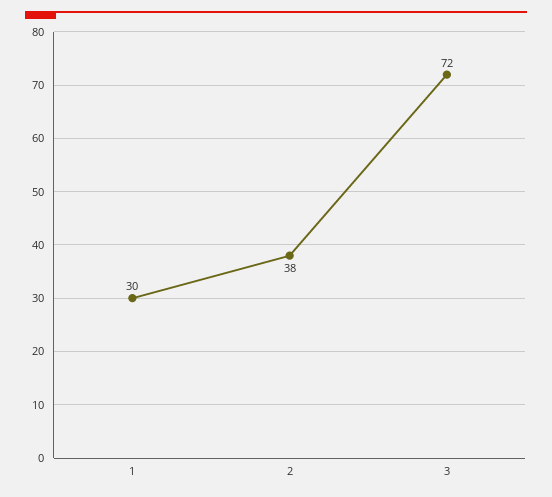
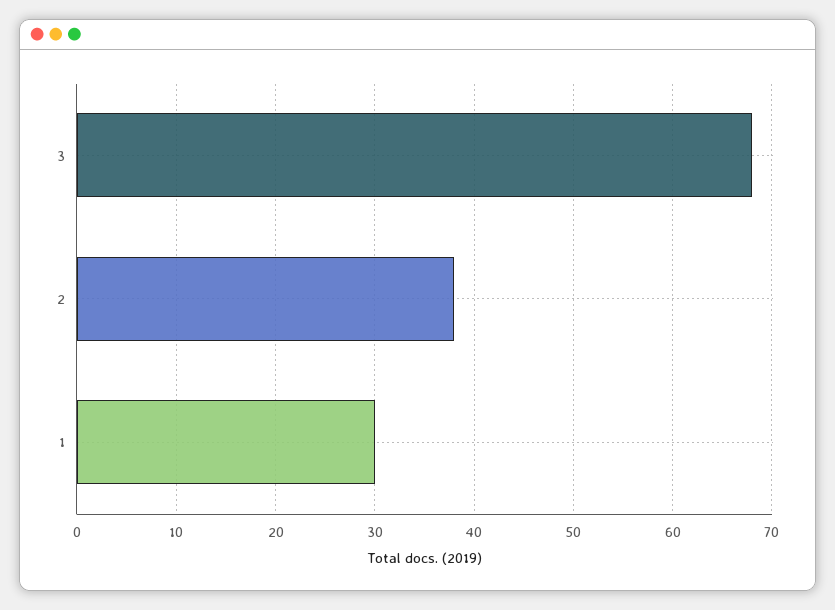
3: 72 -> 68

